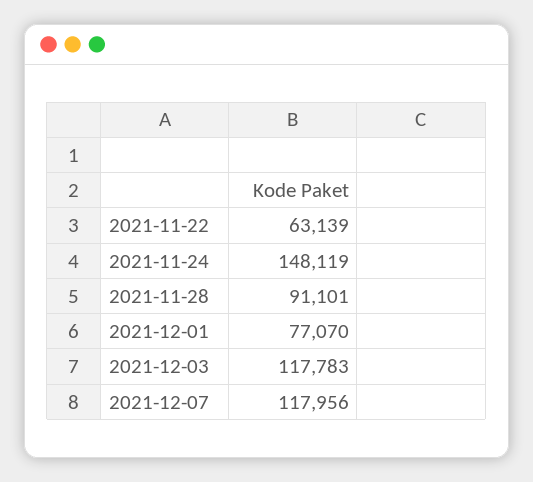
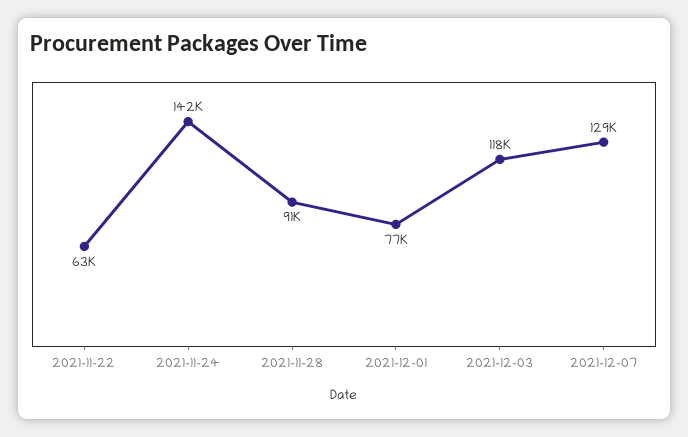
2021-11-24: 148119 -> 142000
2021-12-07: 117956 -> 129000

